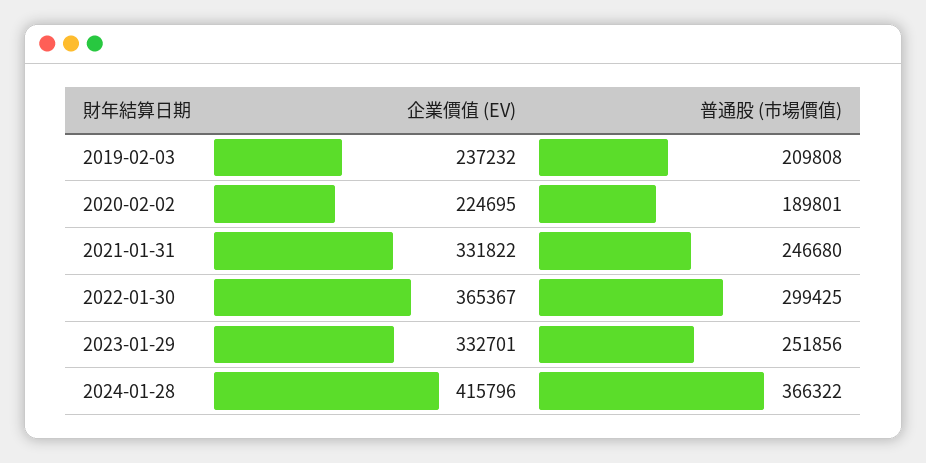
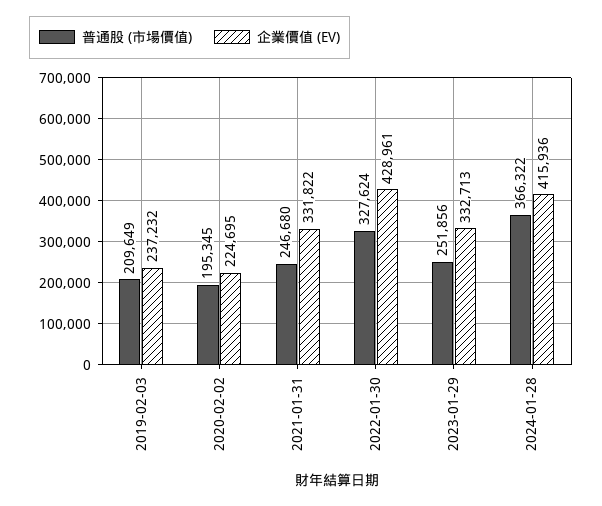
普通股 (市場價值), 2019-02-03: 209808 -> 209649
普通股 (市場價值), 2020-02-02: 189801 -> 195345
企業價值 (EV), 2022-01-30: 365367 -> 428961
普通股 (市場價值), 2022-01-30: 299425 -> 327624
企業價值 (EV), 2023-01-29: 332701 -> 332713
企業價值 (EV), 2024-01-28: 415796 -> 415936

